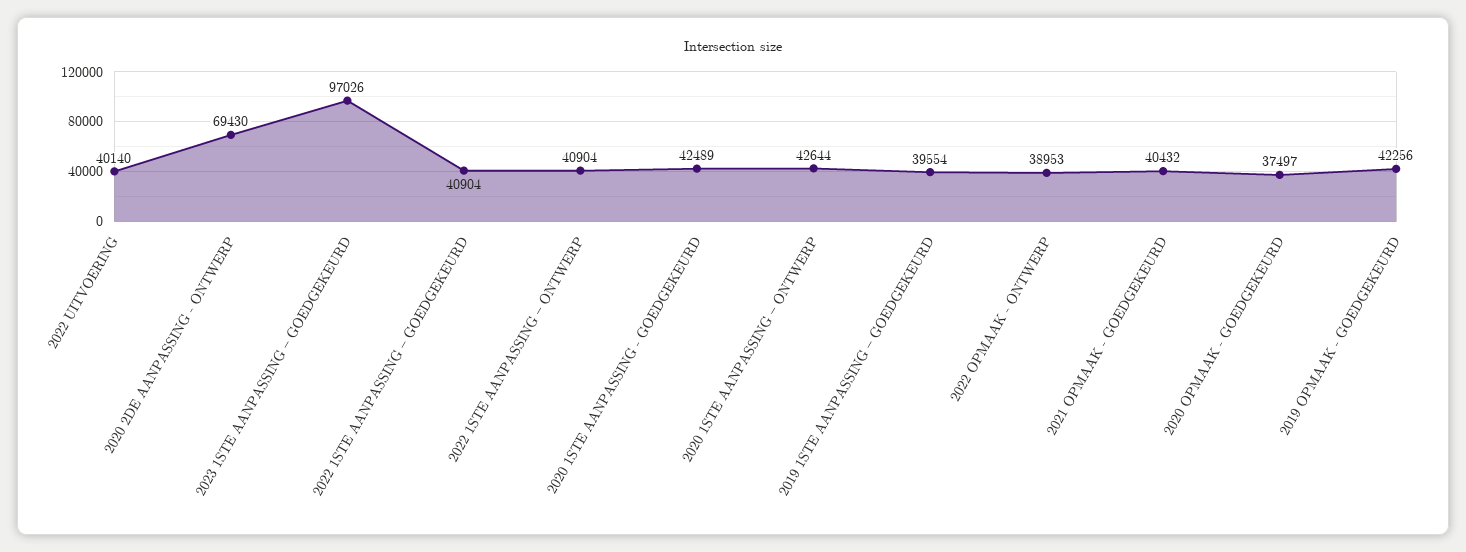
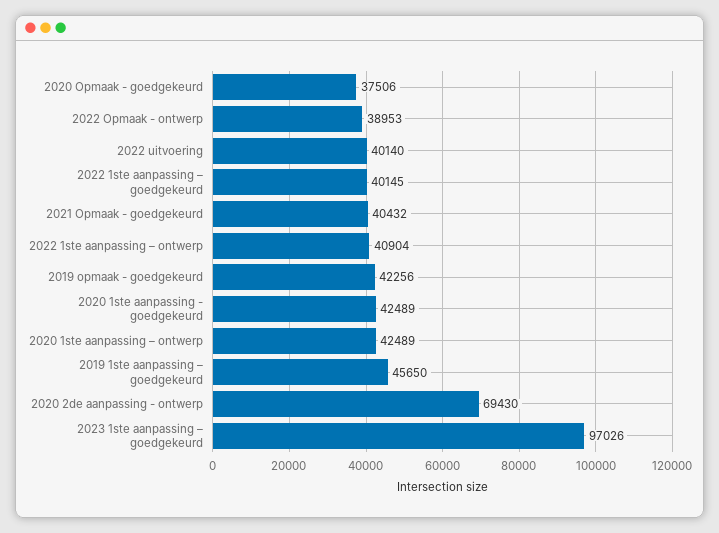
2022 1STE AANPASSING – GOEDGEKEURD: 40904 -> 40145
2020 1STE AANPASSING – ONTWERP: 42644 -> 42489
2019 1STE AANPASSING – GOEDGEKEURD: 39554 -> 45650
2020 OPMAAK - GOEDGEKEURD: 37497 -> 37506

